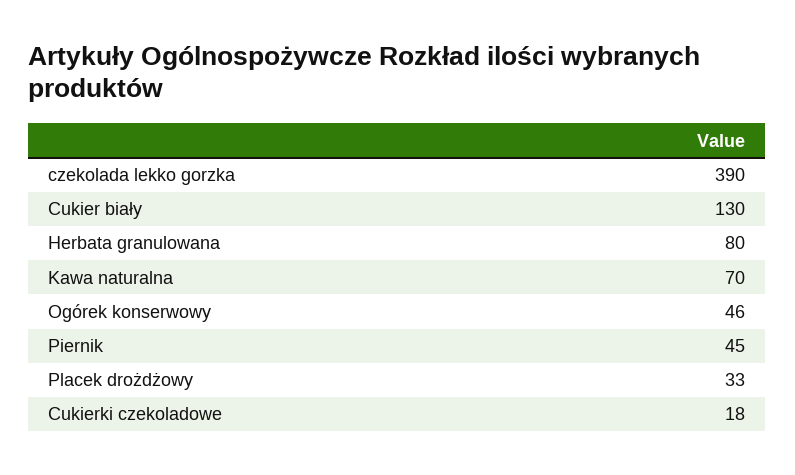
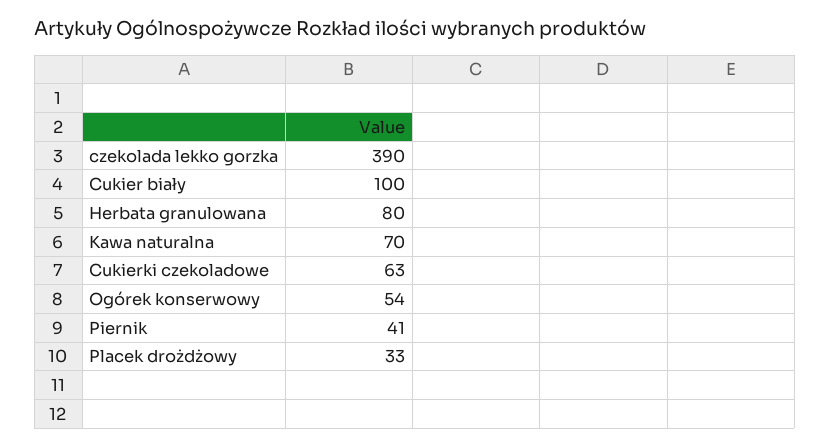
Cukier biały: 130 -> 100
Ogórek konserwowy: 46 -> 54
Piernik: 45 -> 41
Cukierki czekoladowe: 18 -> 63

